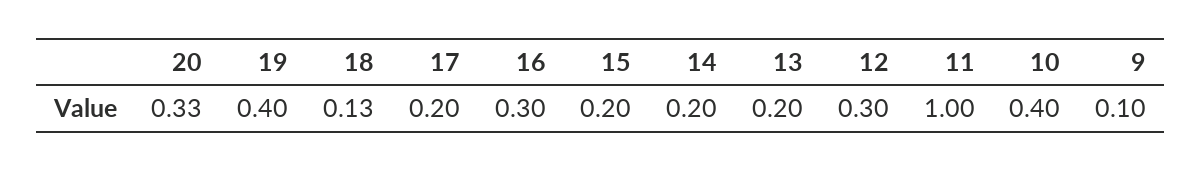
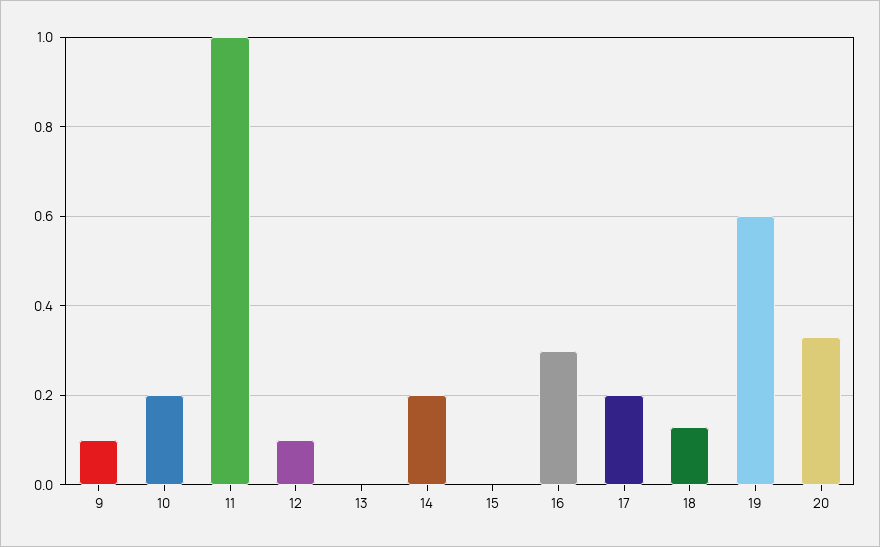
19: 0.4 -> 0.6
15: 0.2 -> 0
13: 0.2 -> 0
12: 0.3 -> 0.1
10: 0.4 -> 0.2

